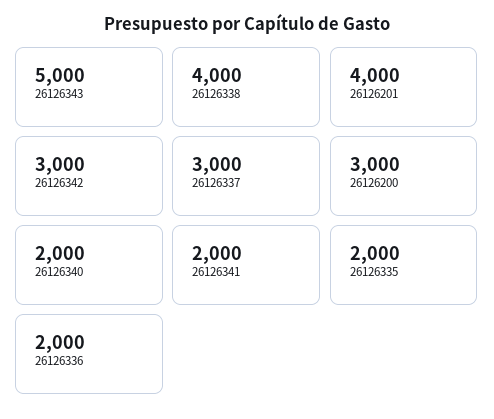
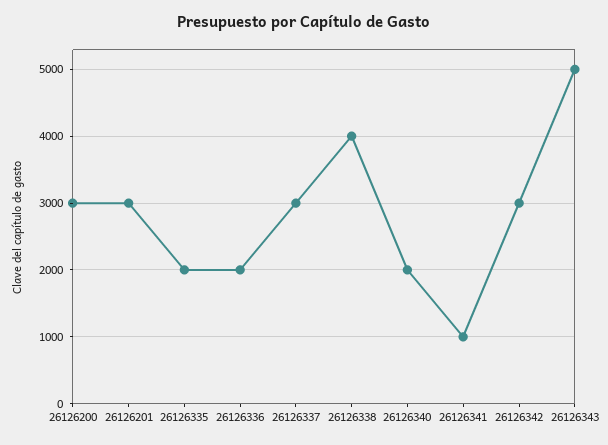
26126201: 4000 -> 3000
26126341: 2000 -> 1000

